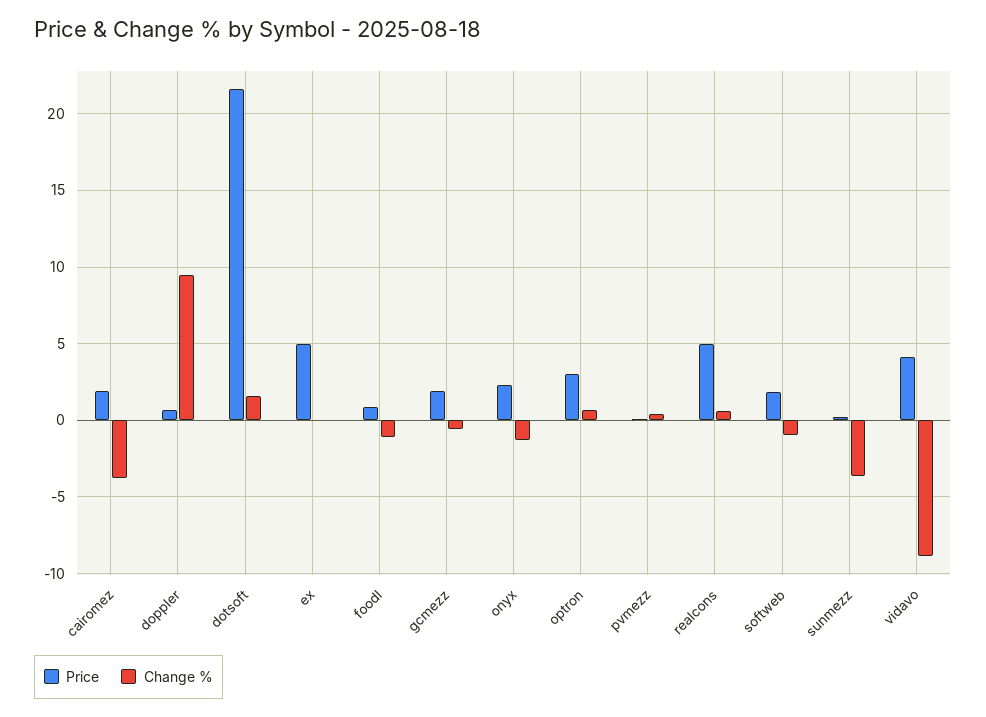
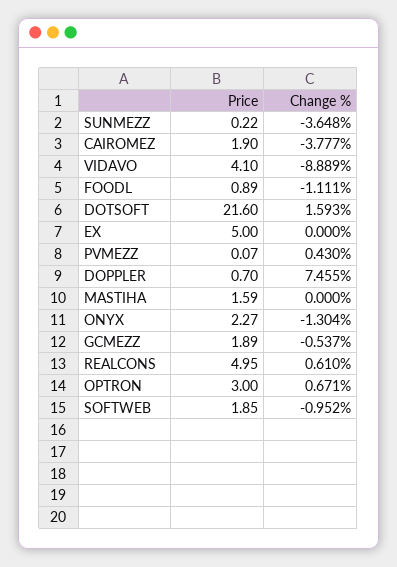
Change %, doppler: 9.5 -> 7.455
Price, MASTIHA: none -> 1.59
Change %, MASTIHA: none -> 0

